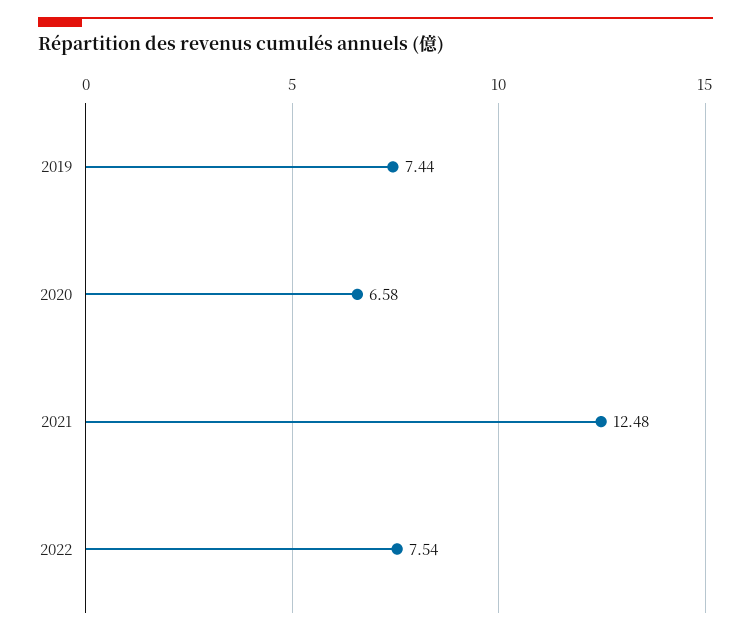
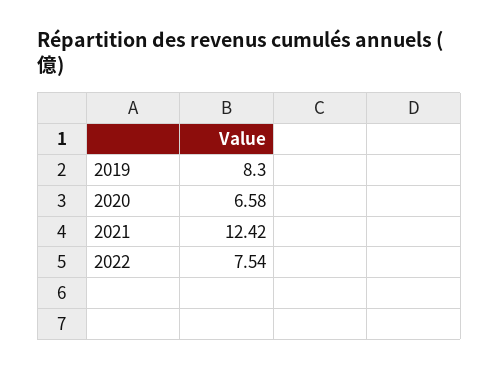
2019: 7.44 -> 8.3
2021: 12.48 -> 12.42

